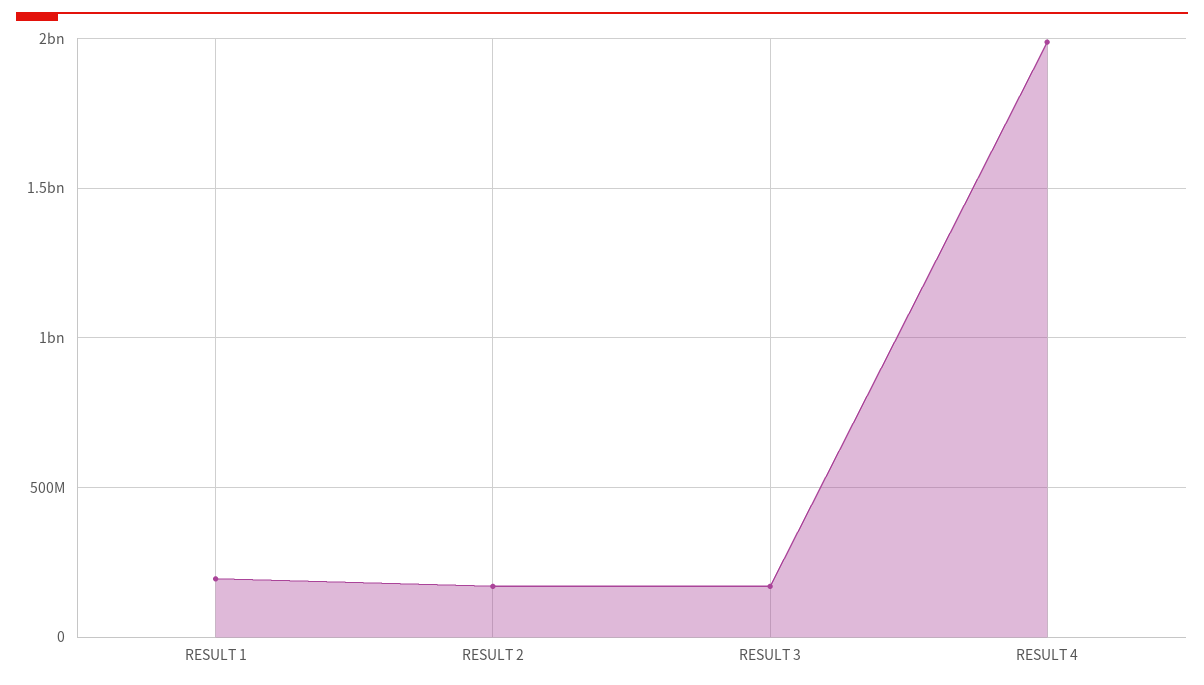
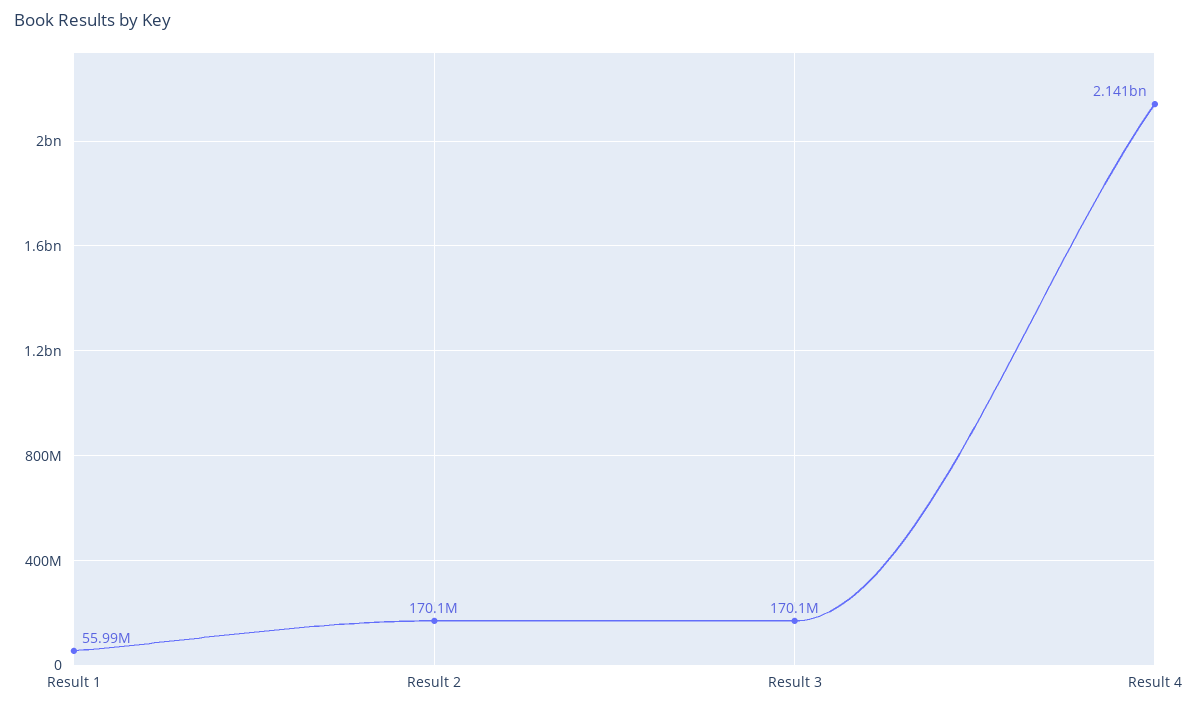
RESULT 1: 200000000 -> 55990000
RESULT 4: 2000000000 -> 2141000000

